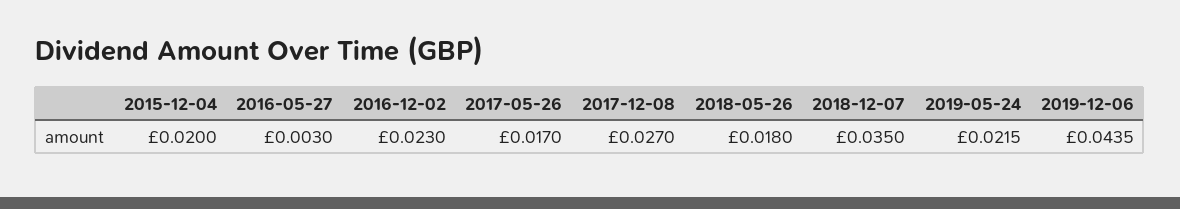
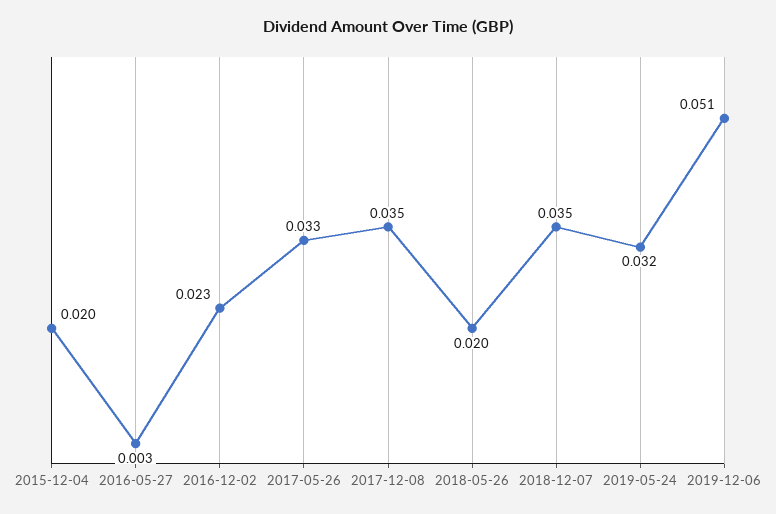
2017-05-26: 0.017 -> 0.033
2017-12-08: 0.027 -> 0.035
2018-05-26: 0.018 -> 0.02
2019-05-24: 0.0215 -> 0.032
2019-12-06: 0.0435 -> 0.051

